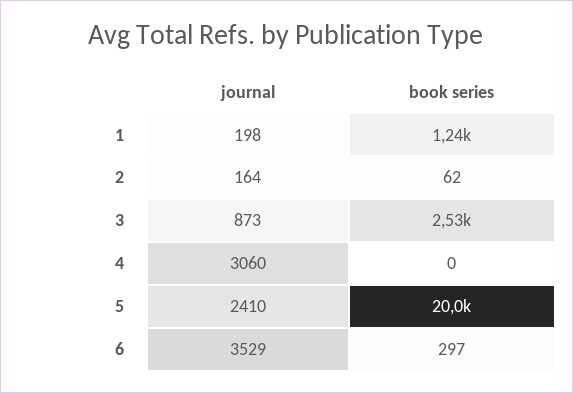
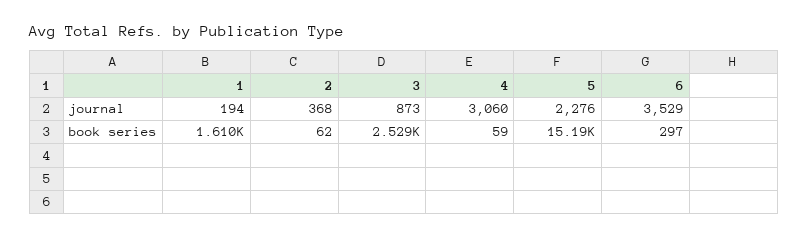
journal, 1: 198 -> 194
book series, 1: 1240 -> 1610
journal, 2: 164 -> 368
book series, 4: 0 -> 59
journal, 5: 2410 -> 2276
book series, 5: 20000 -> 15190

